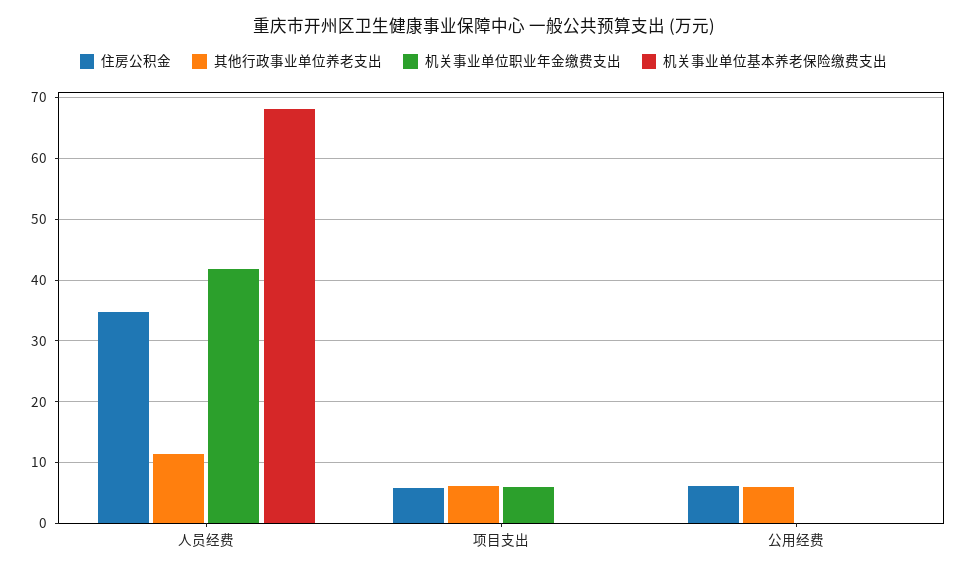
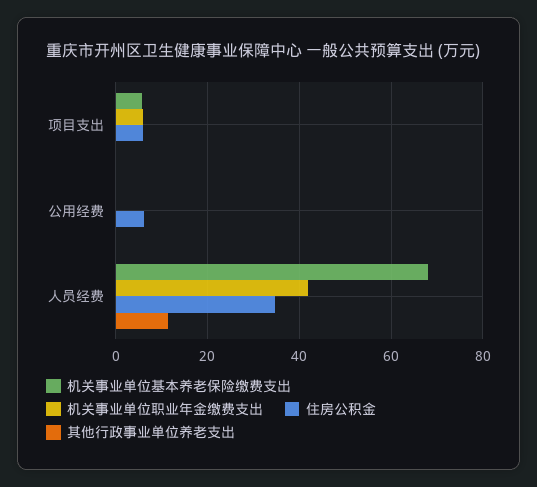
其他行政事业单位养老支出, 项目支出: 6 -> 0
机关事业单位基本养老保险缴费支出, 项目支出: 0 -> 6
其他行政事业单位养老支出, 公用经费: 6 -> 0

